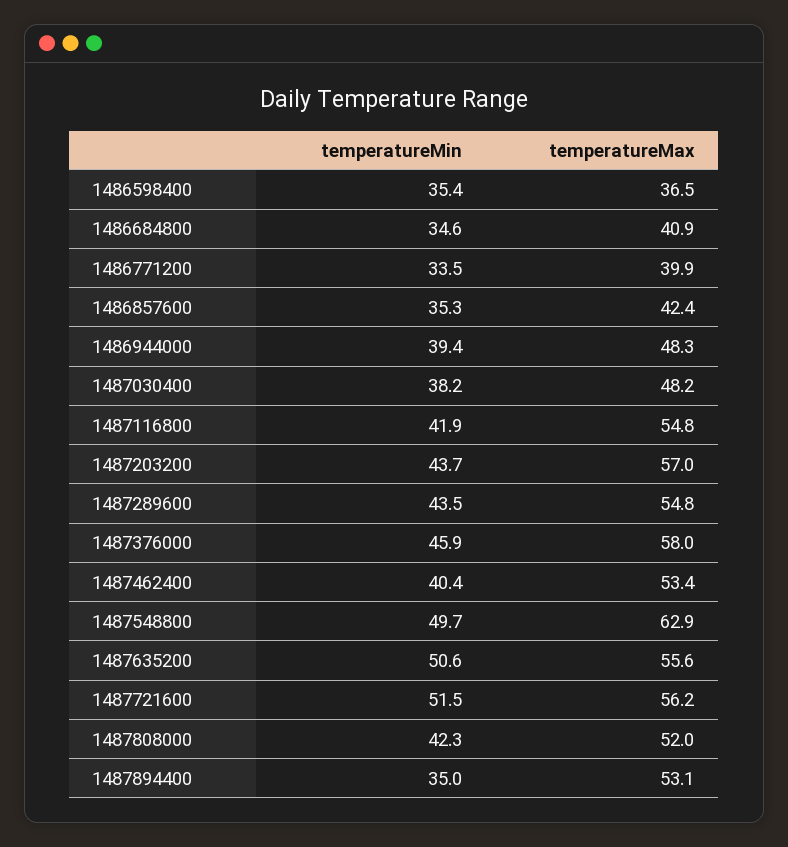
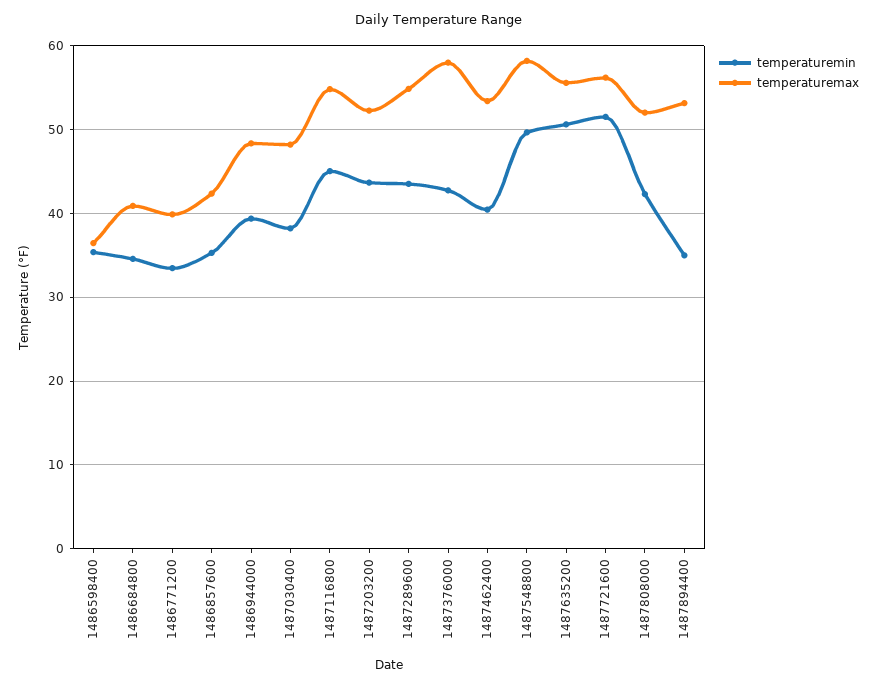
temperatureMin, 1487116800: 41.9 -> 45
temperatureMax, 1487203200: 57 -> 52
temperatureMin, 1487376000: 45.9 -> 43
temperatureMax, 1487548800: 62.9 -> 58

